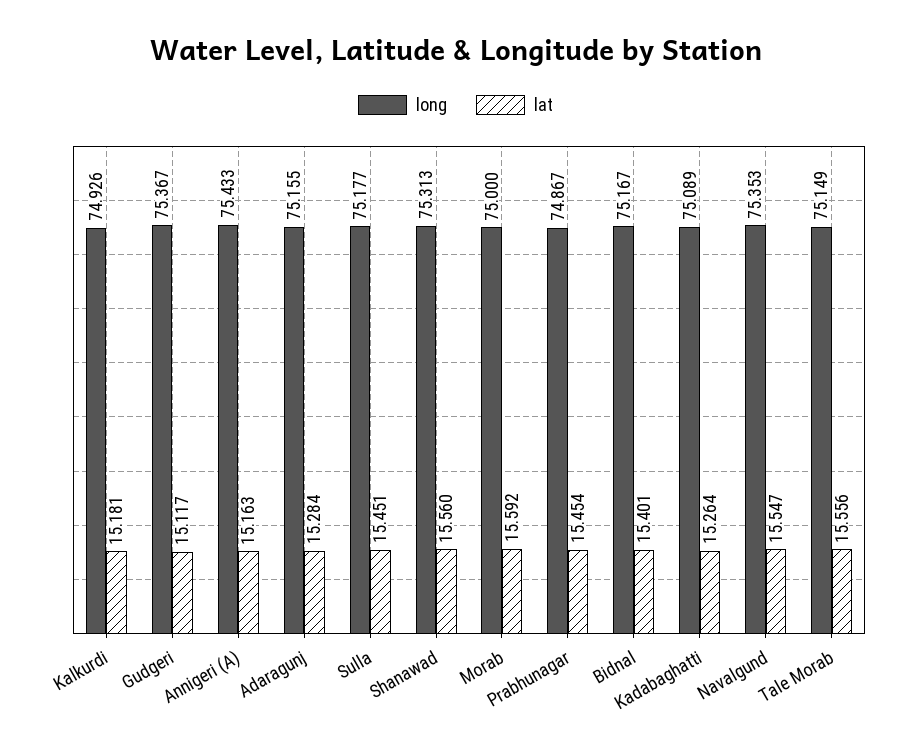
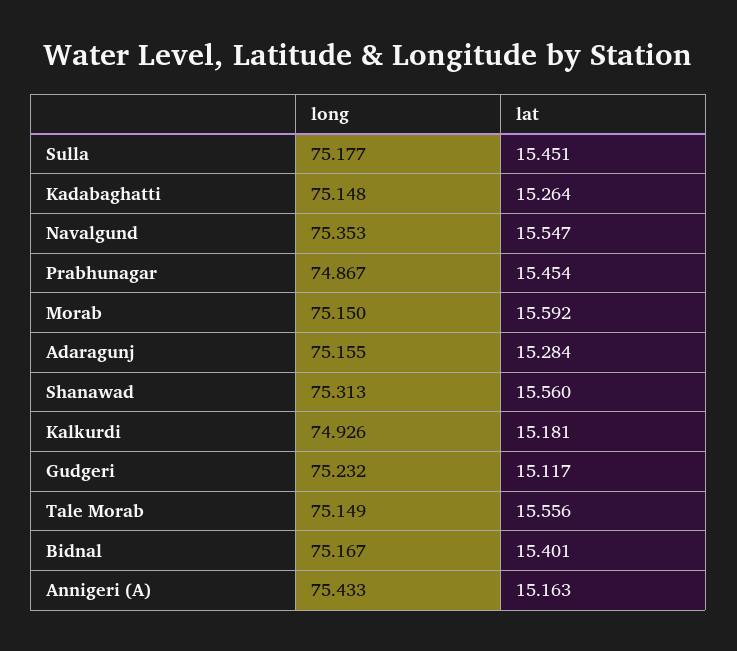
long, Gudgeri: 75.367 -> 75.232
long, Morab: 75 -> 75.15
long, Kadabaghatti: 75.089 -> 75.148

